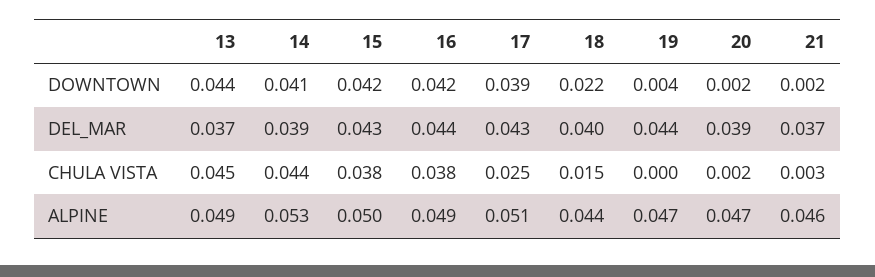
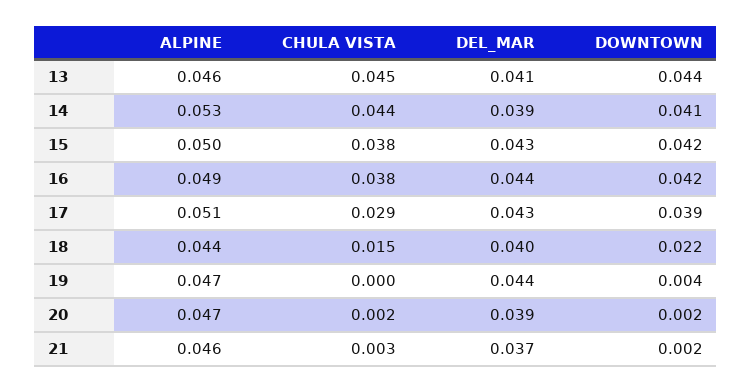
13, DEL_MAR: 0.037 -> 0.041
17, CHULA VISTA: 0.025 -> 0.029
13, ALPINE: 0.049 -> 0.046

